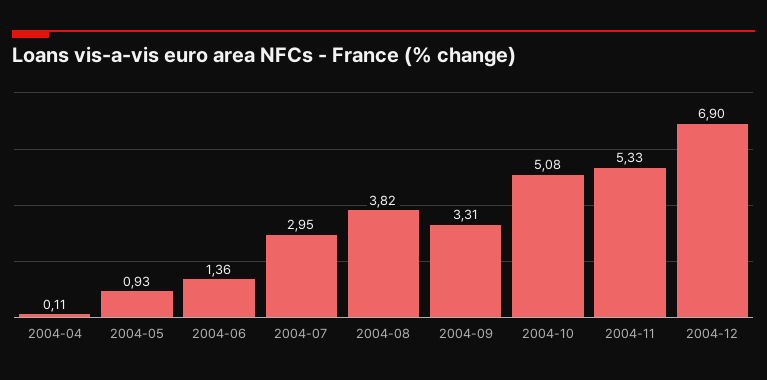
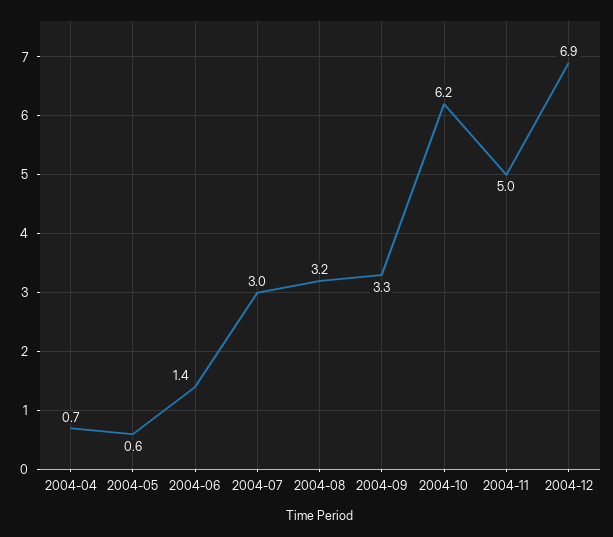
2004-04: 0.11 -> 0.7
2004-05: 0.93 -> 0.6
2004-08: 3.82 -> 3.2
2004-10: 5.08 -> 6.2
2004-11: 5.33 -> 5

